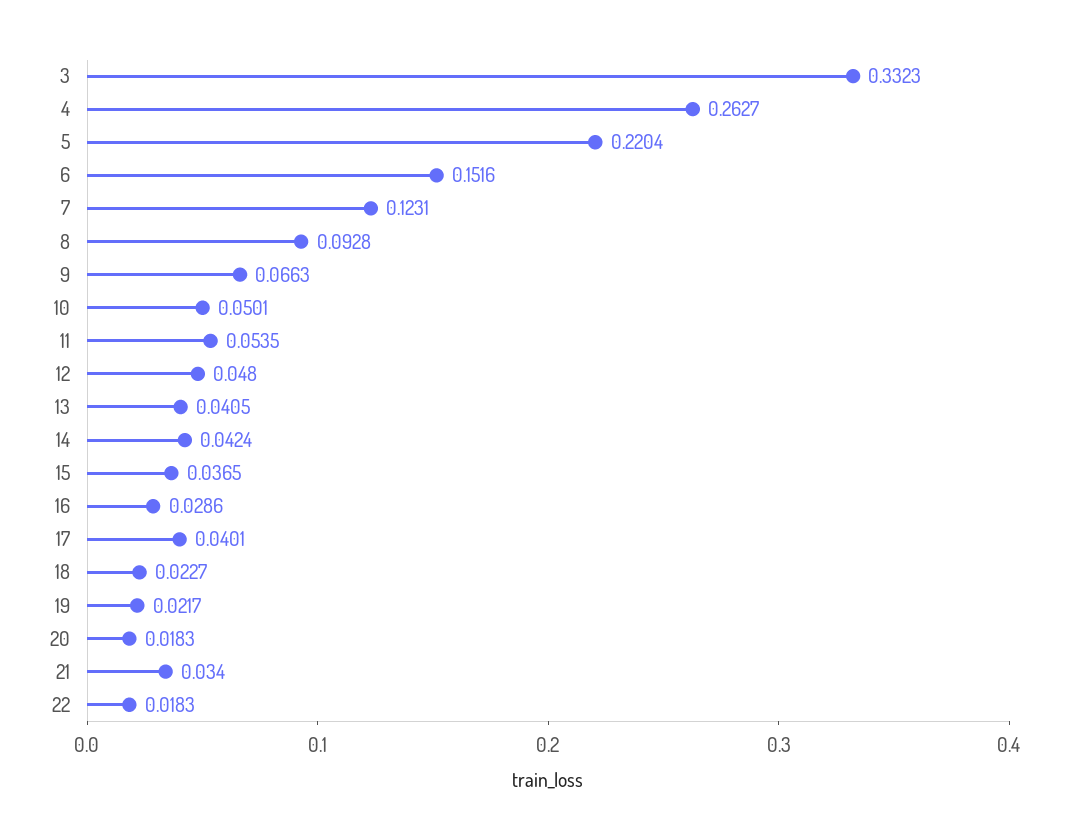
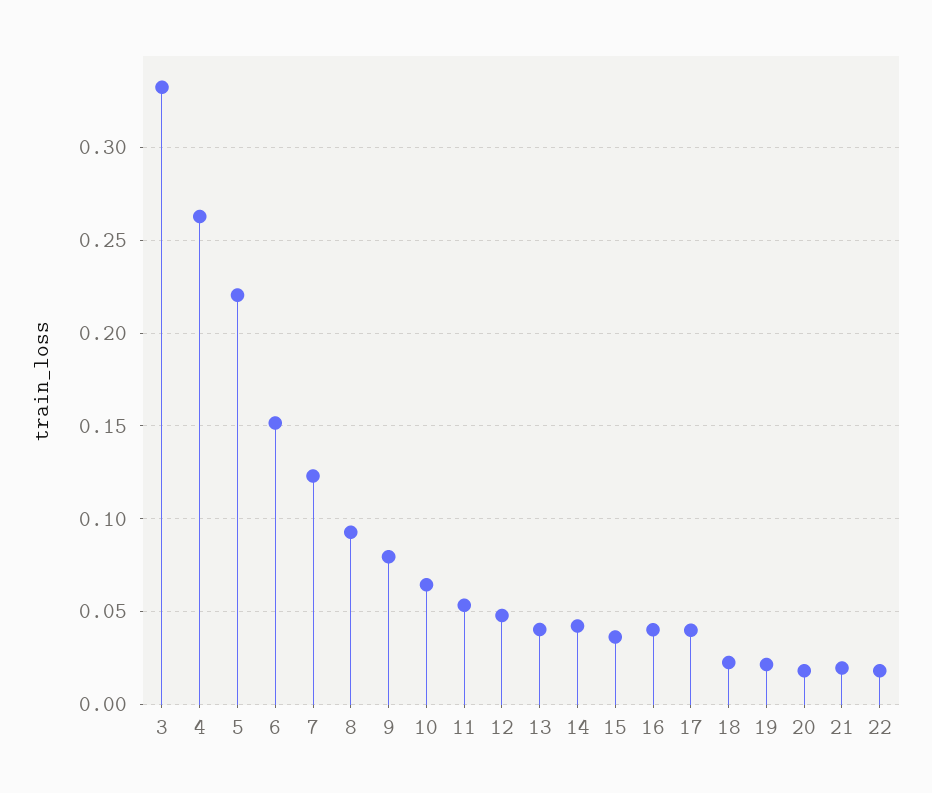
9: 0.0663 -> 0.08
10: 0.0501 -> 0.065
16: 0.0286 -> 0.04
21: 0.034 -> 0.02

